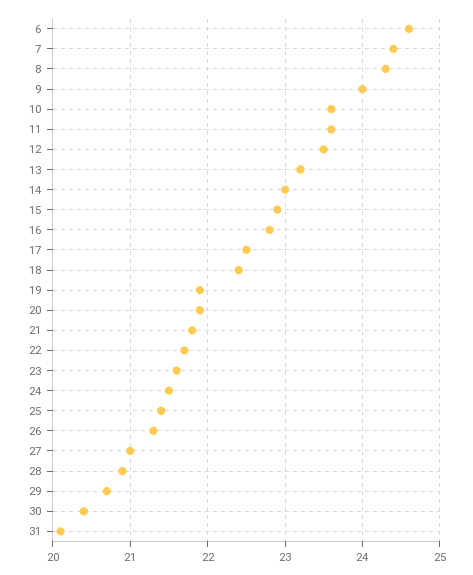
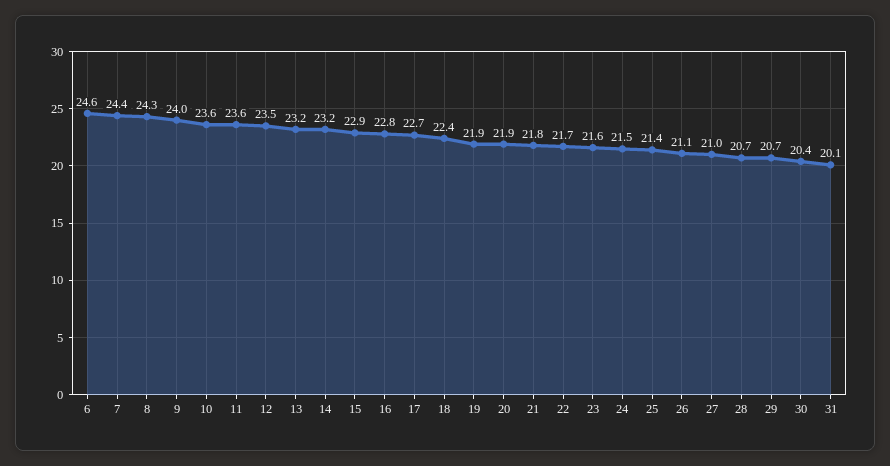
14: 23 -> 23.2
17: 22.5 -> 22.7
26: 21.3 -> 21.1
28: 20.9 -> 20.7

